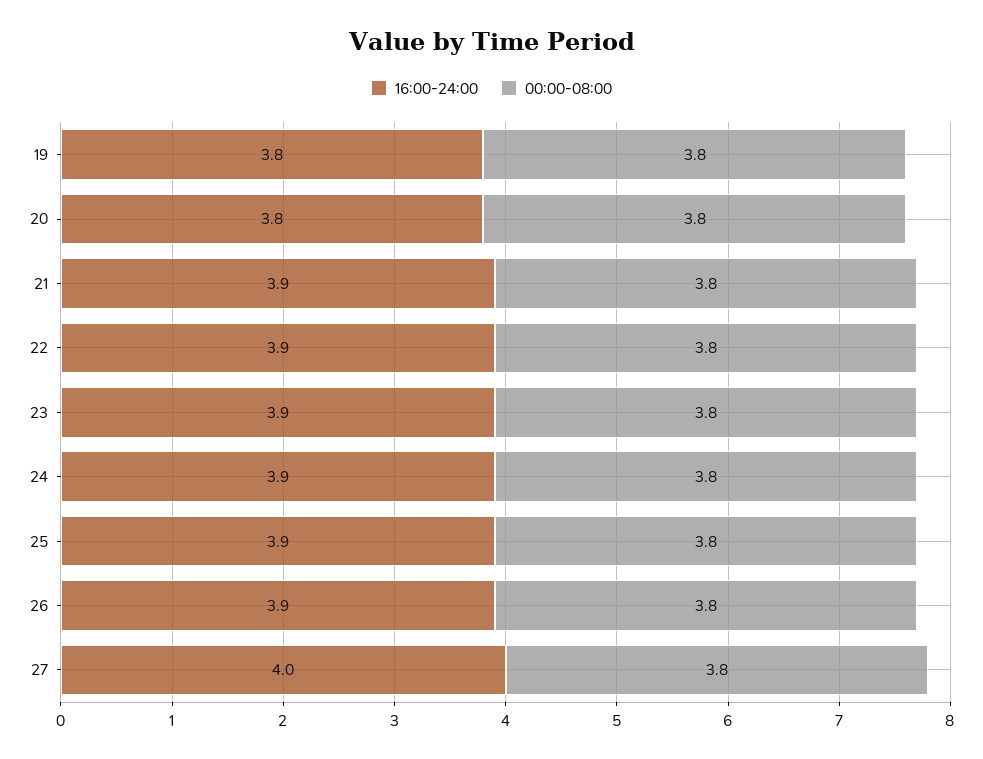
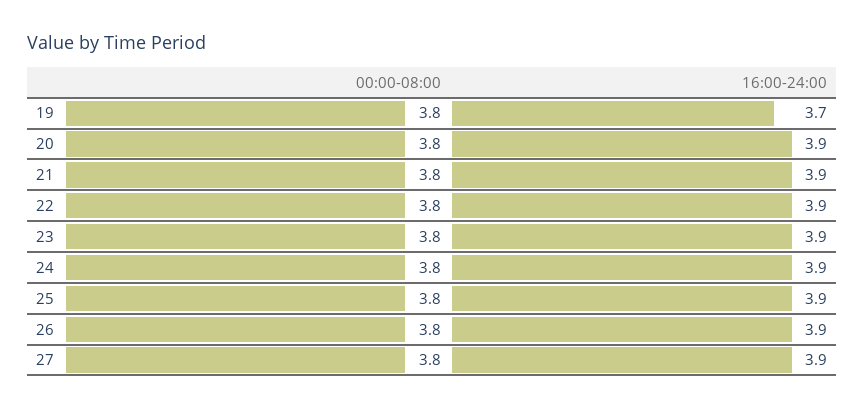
16:00-24:00, 19: 3.8 -> 3.7
16:00-24:00, 20: 3.8 -> 3.9
16:00-24:00, 27: 4 -> 3.9

